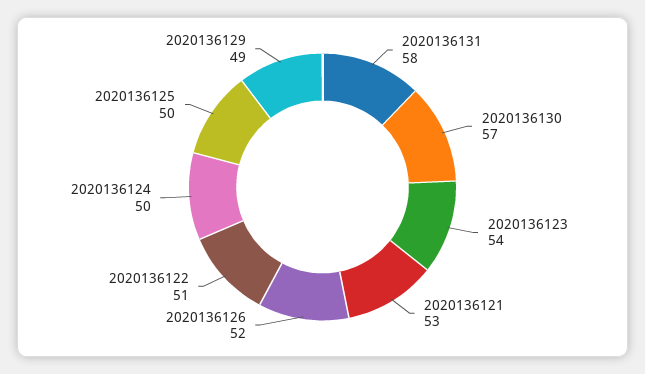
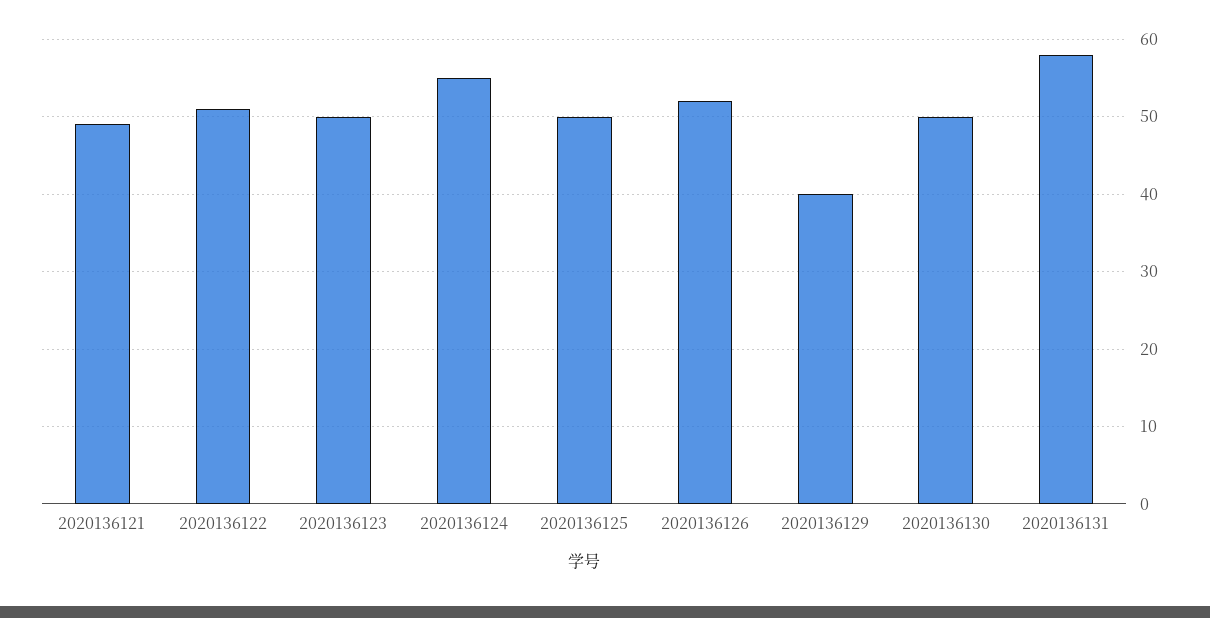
2020136130: 57 -> 50
2020136123: 54 -> 50
2020136121: 53 -> 49
2020136124: 50 -> 55
2020136129: 49 -> 40

